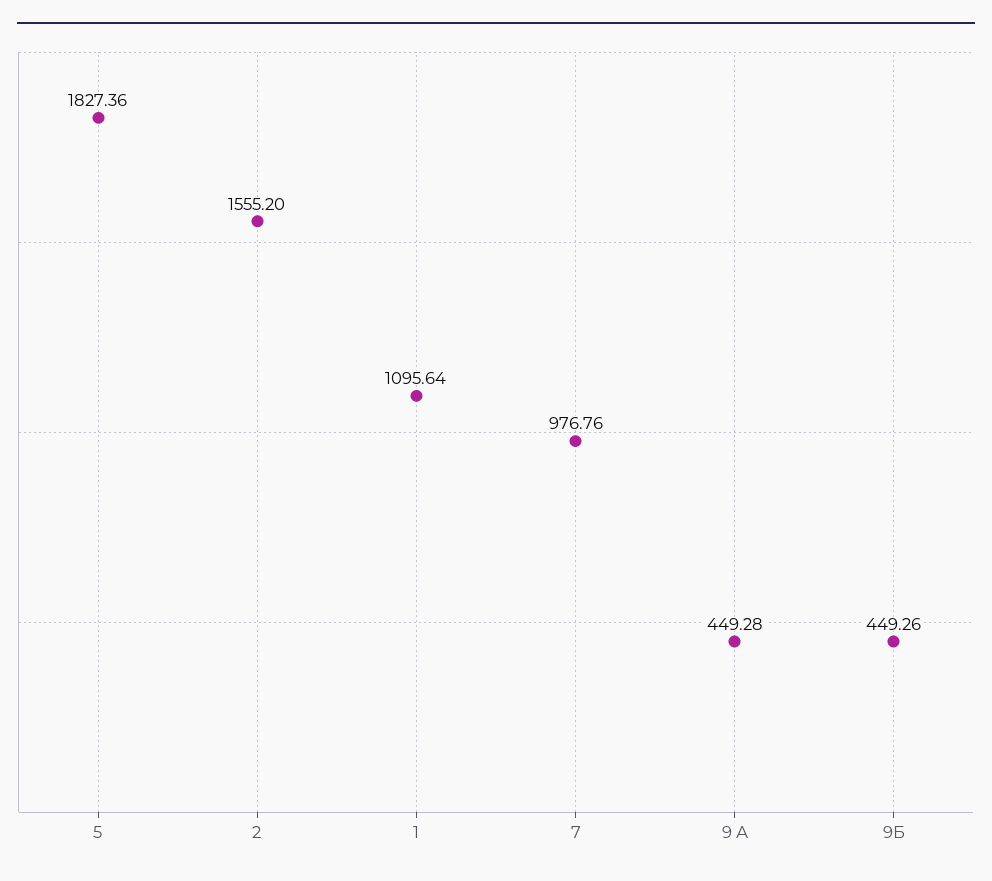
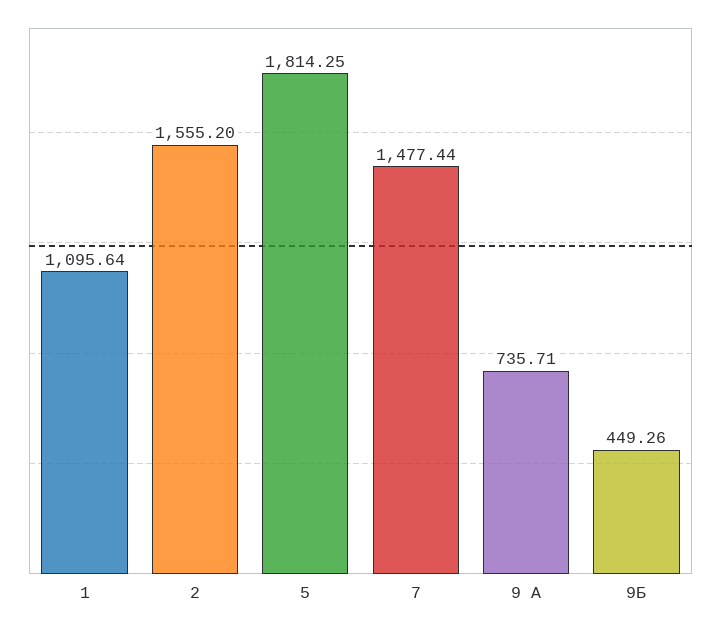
5: 1827.36 -> 1814.25
7: 976.76 -> 1477.44
9 А: 449.28 -> 735.71

